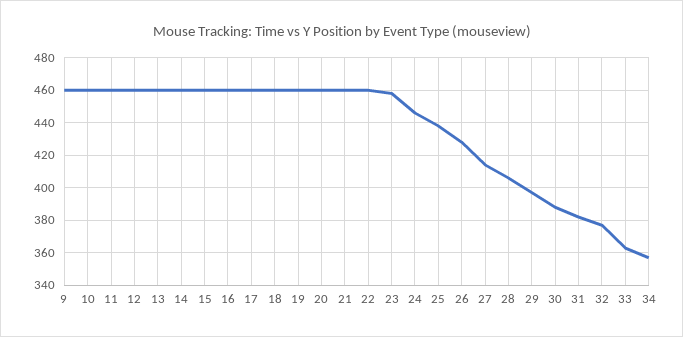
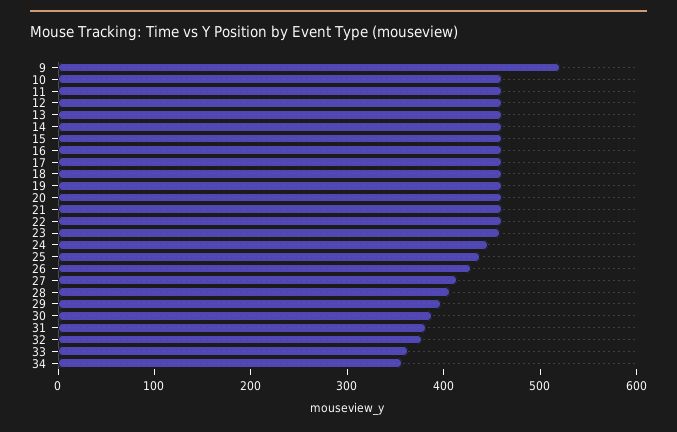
9: 460 -> 520

